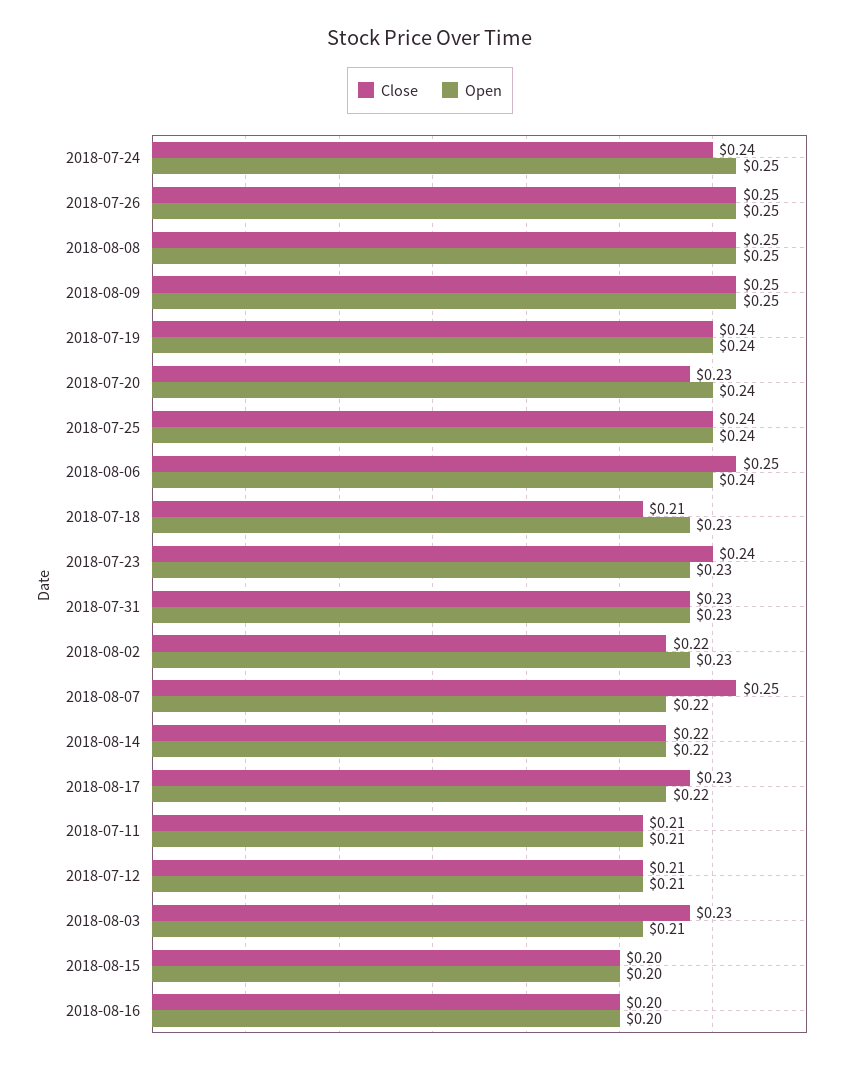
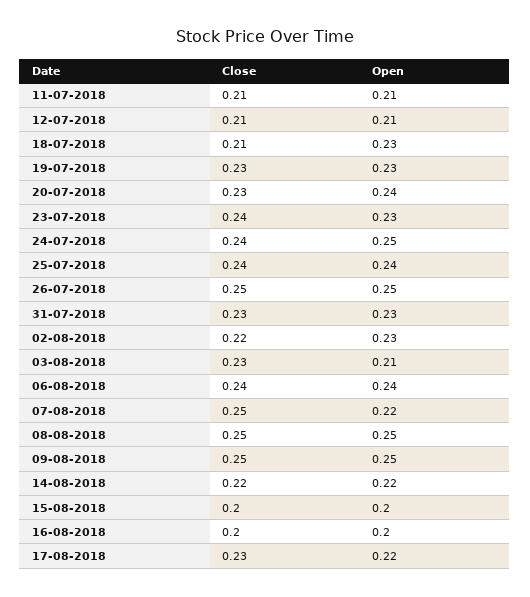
Close, 2018-07-19: 0.24 -> 0.23
Open, 2018-07-19: 0.24 -> 0.23
Close, 2018-08-06: 0.25 -> 0.24

